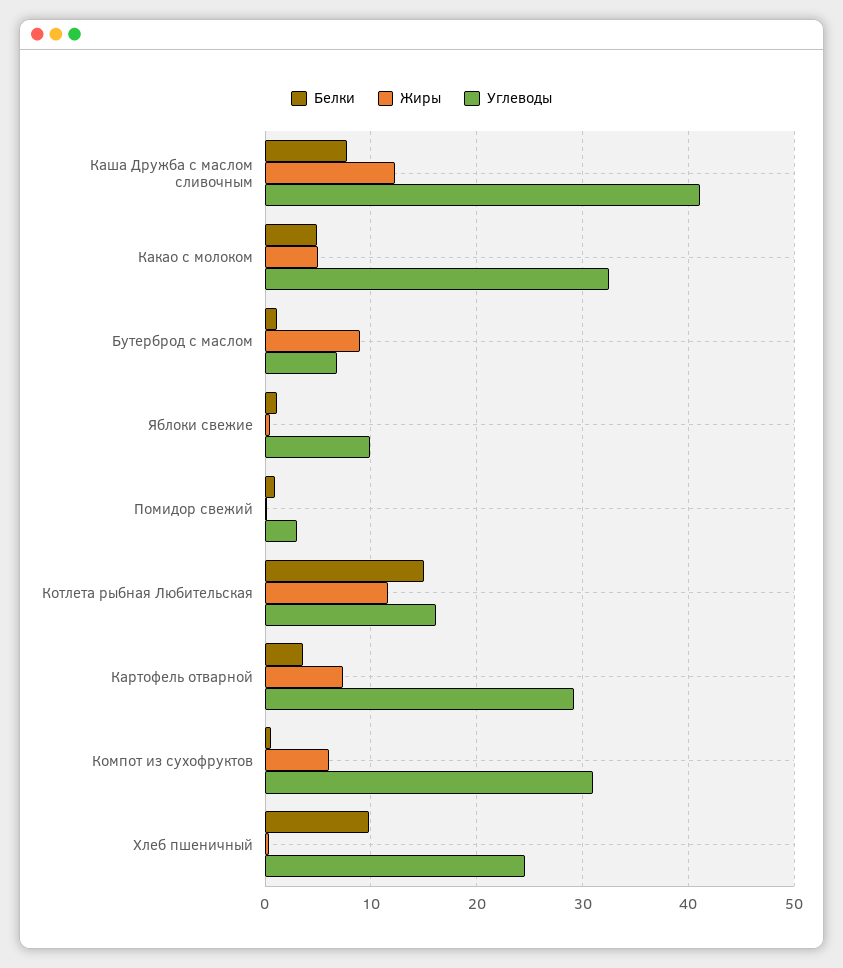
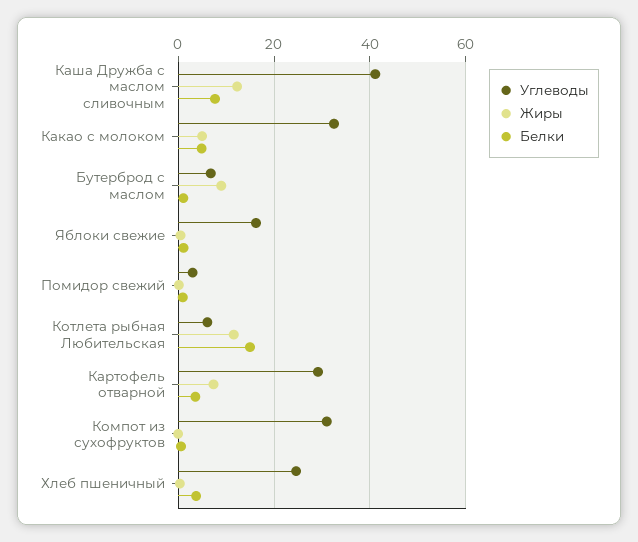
Углеводы, Яблоки свежие: 10 -> 16
Углеводы, Котлета рыбная Любительская: 16 -> 6
Жиры, Компот из сухофруктов: 6 -> 0
Белки, Хлеб пшеничный: 10 -> 4

